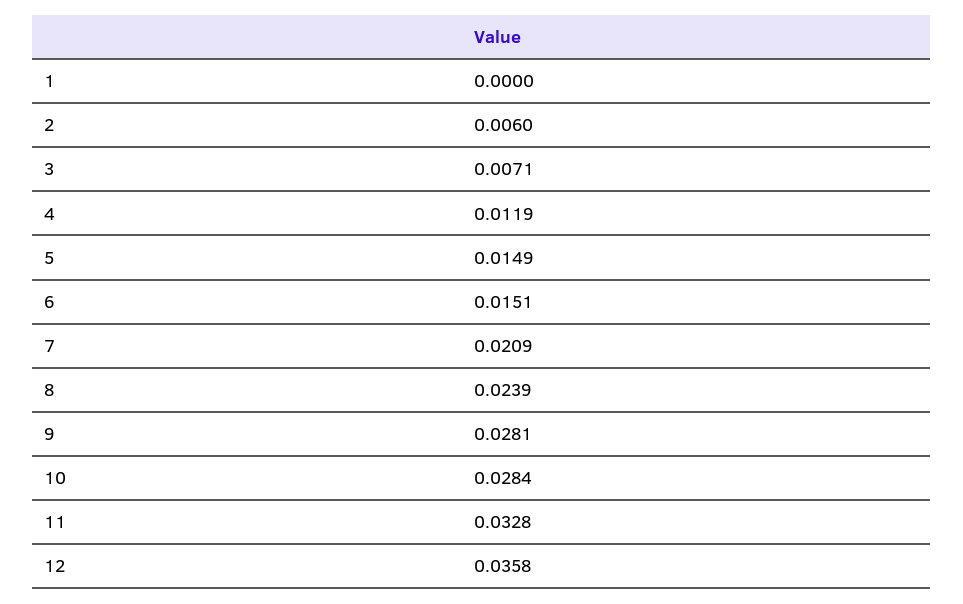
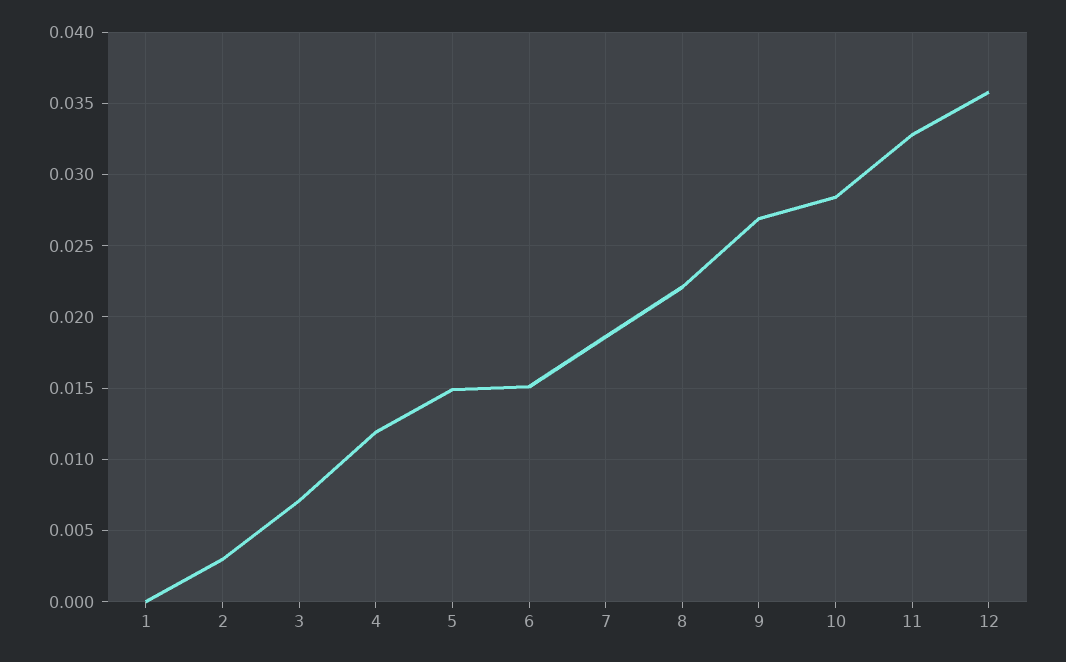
2: 0.006 -> 0.003
7: 0.0209 -> 0.0185
8: 0.0239 -> 0.022
9: 0.0281 -> 0.027

